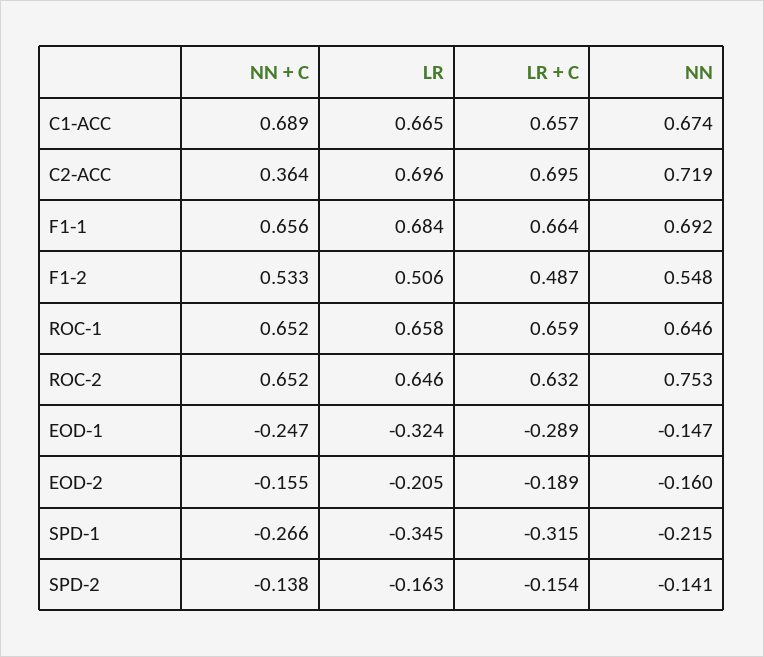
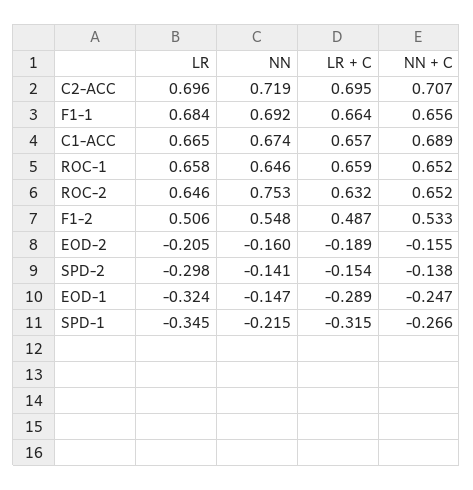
NN + C, C2-ACC: 0.364 -> 0.707
LR, SPD-2: -0.163 -> -0.298

